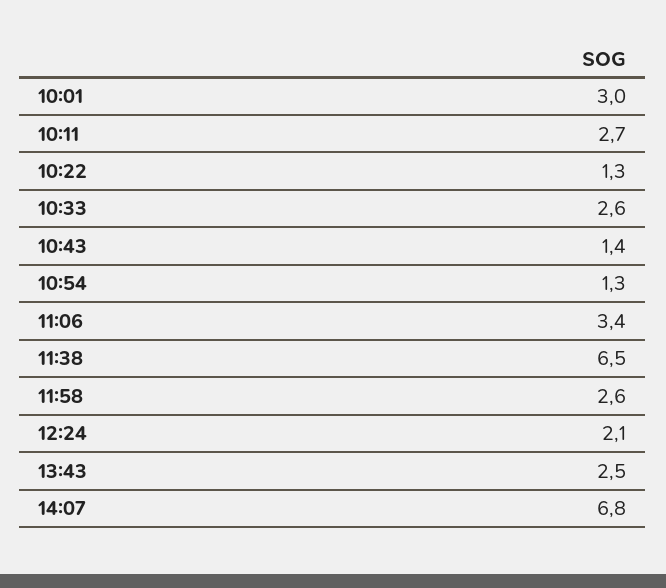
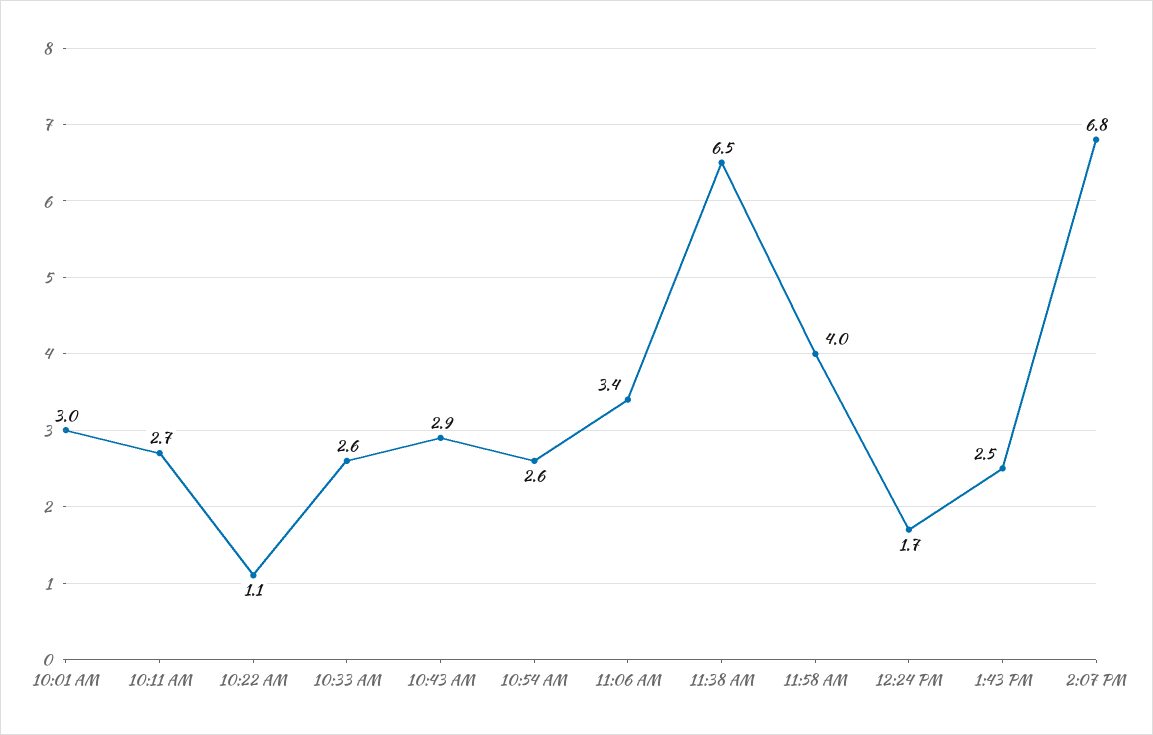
10:22: 1.3 -> 1.1
10:43: 1.4 -> 2.9
10:54: 1.3 -> 2.6
11:58: 2.6 -> 4
12:24: 2.1 -> 1.7

